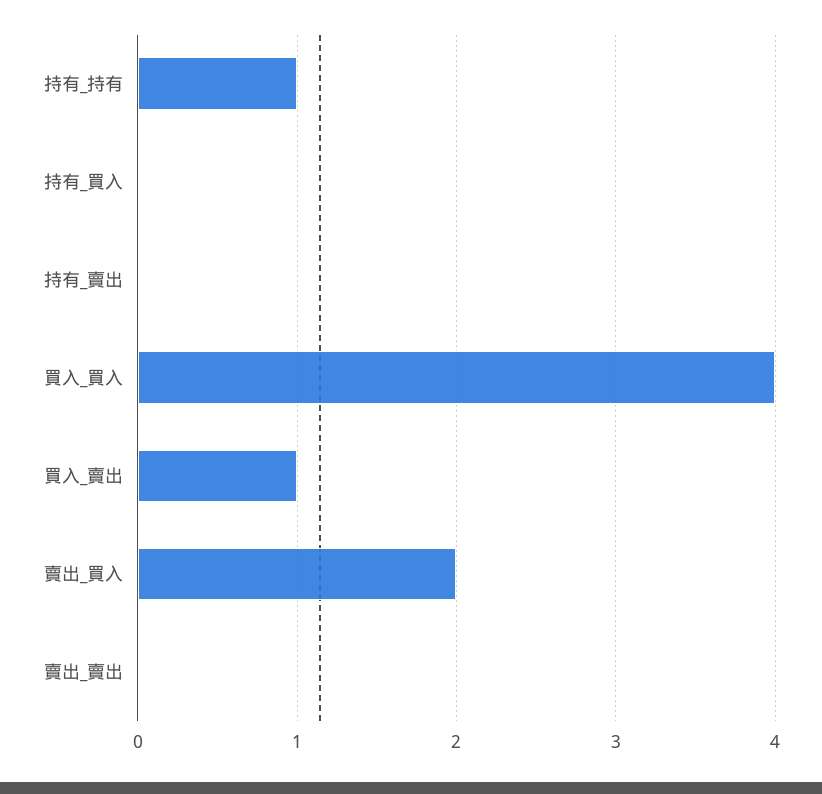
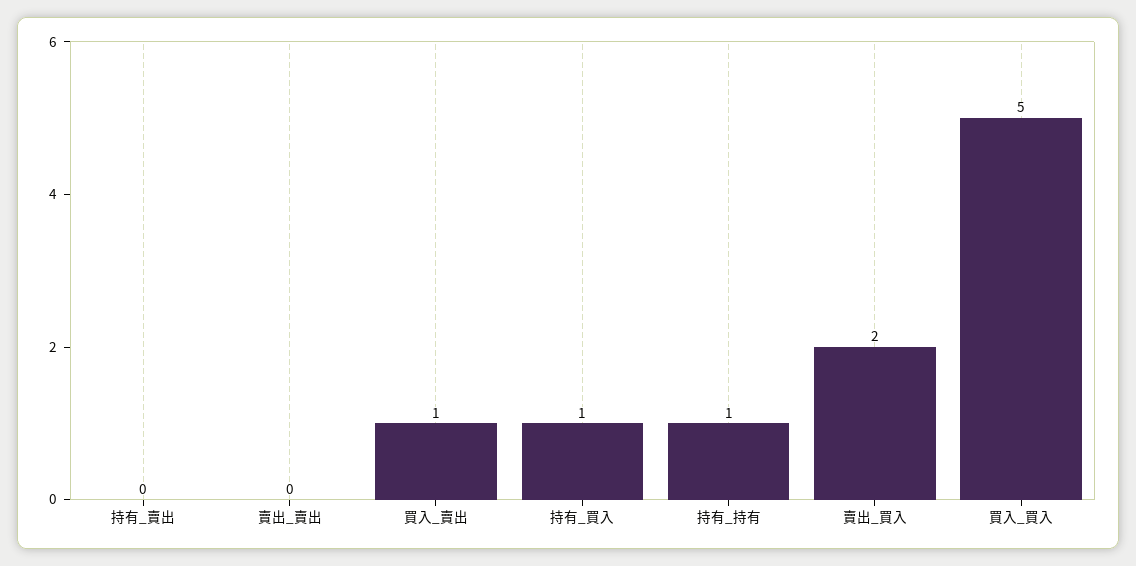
持有_買入: 0 -> 1
買入_買入: 4 -> 5

